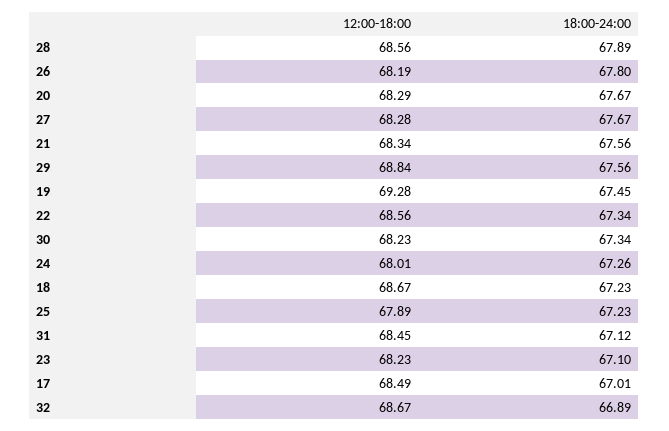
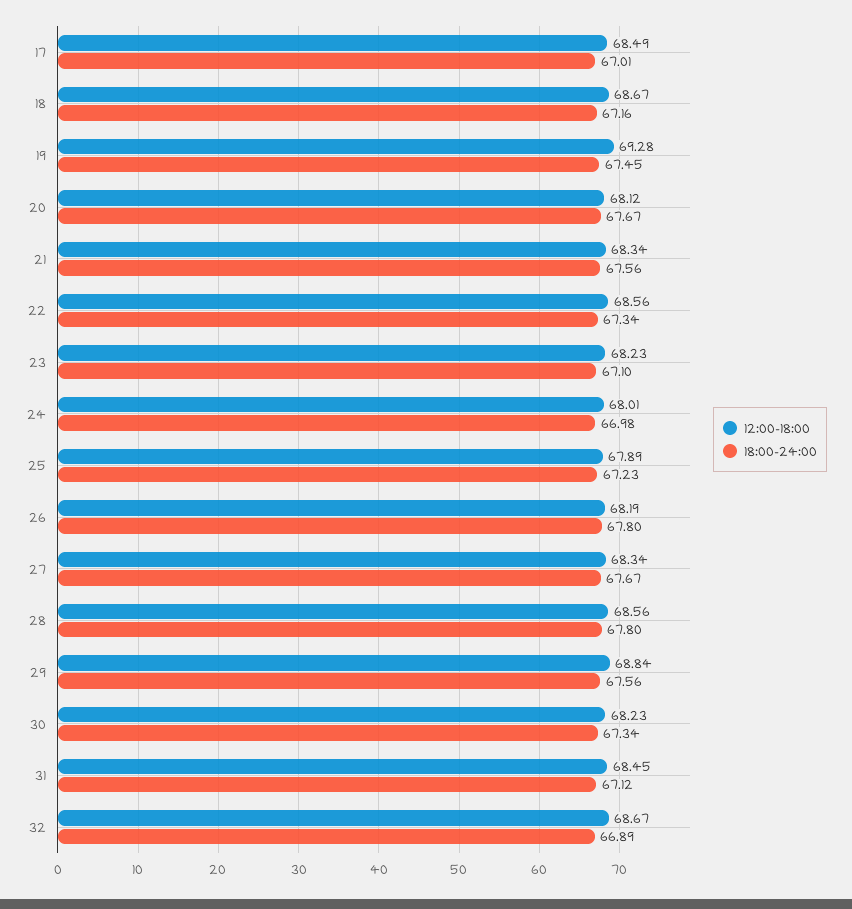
18:00-24:00, 28: 67.89 -> 67.8
12:00-18:00, 20: 68.29 -> 68.12
12:00-18:00, 27: 68.28 -> 68.34
18:00-24:00, 24: 67.26 -> 66.98
18:00-24:00, 18: 67.23 -> 67.16

